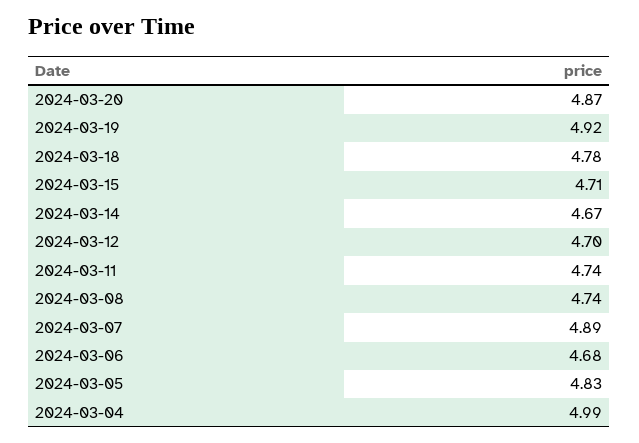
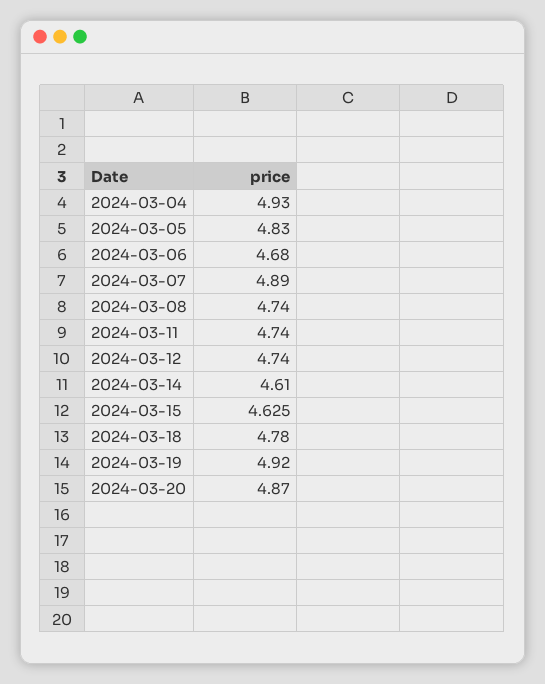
2024-03-15: 4.71 -> 4.625
2024-03-14: 4.67 -> 4.61
2024-03-12: 4.7 -> 4.74
2024-03-04: 4.99 -> 4.93

